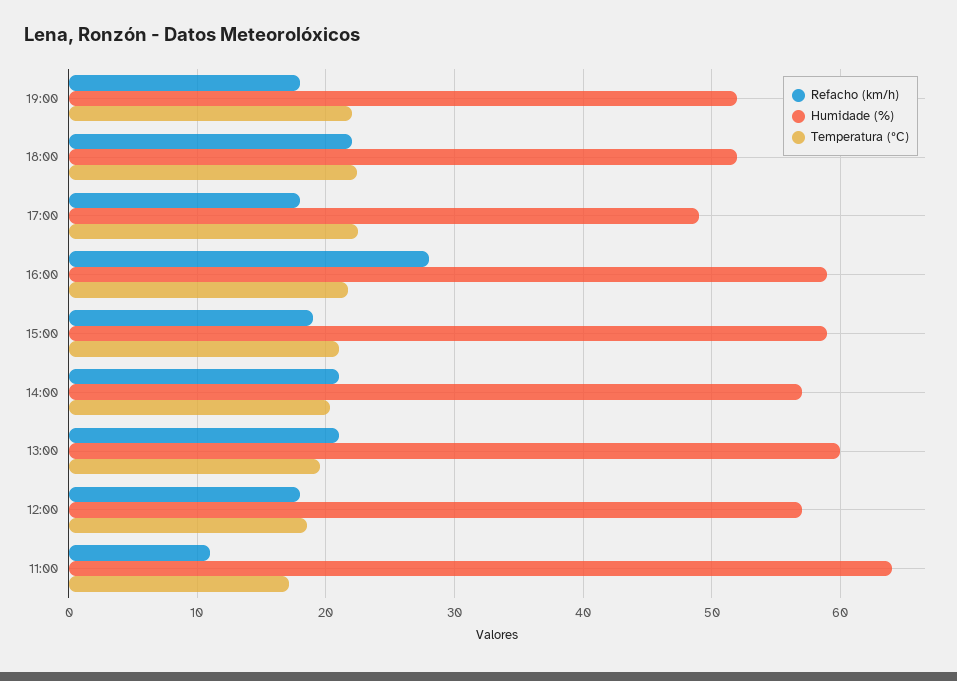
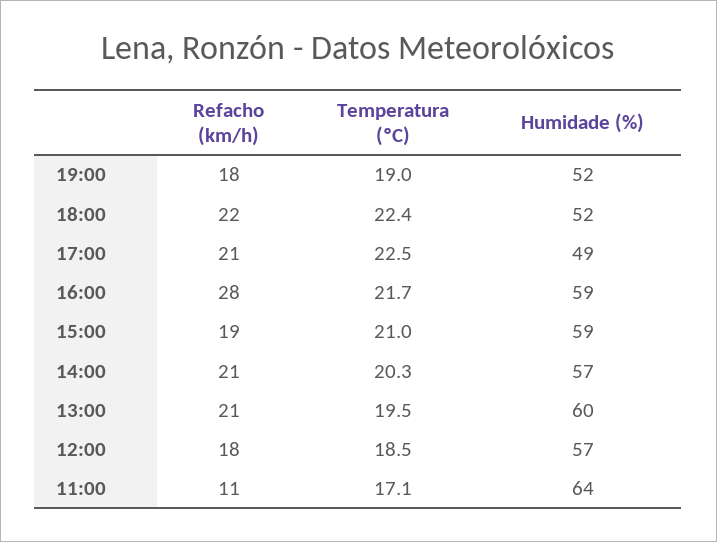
Temperatura (ºC), 19:00: 22 -> 19
Refacho (km/h), 17:00: 18 -> 21

